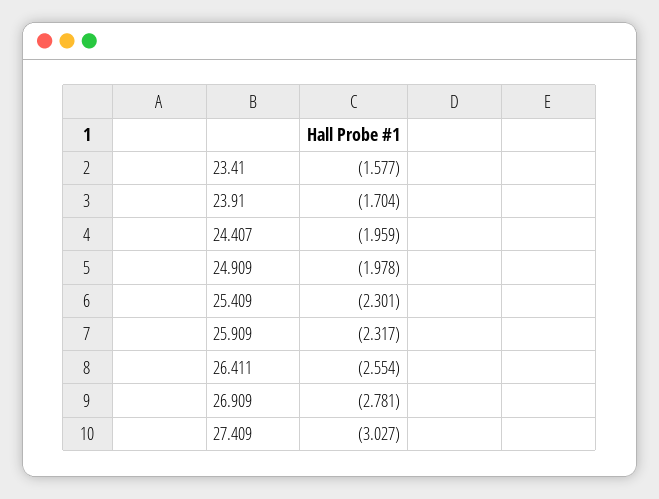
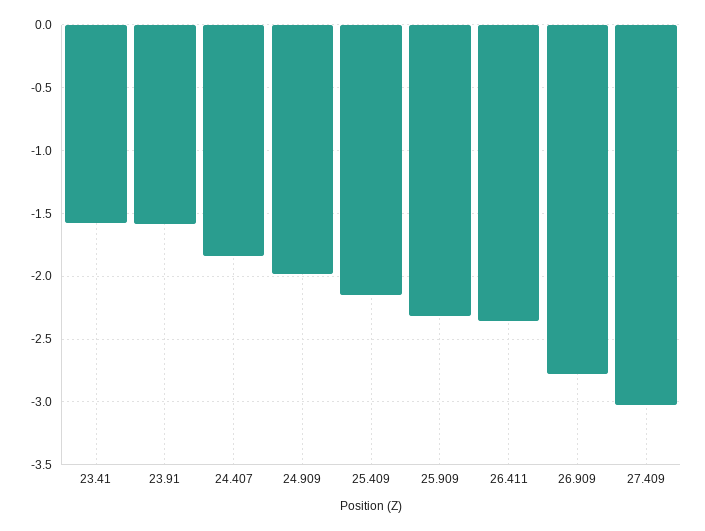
23.91: -1.704 -> -1.6
24.407: -1.959 -> -1.85
25.409: -2.301 -> -2.15
26.411: -2.554 -> -2.35

